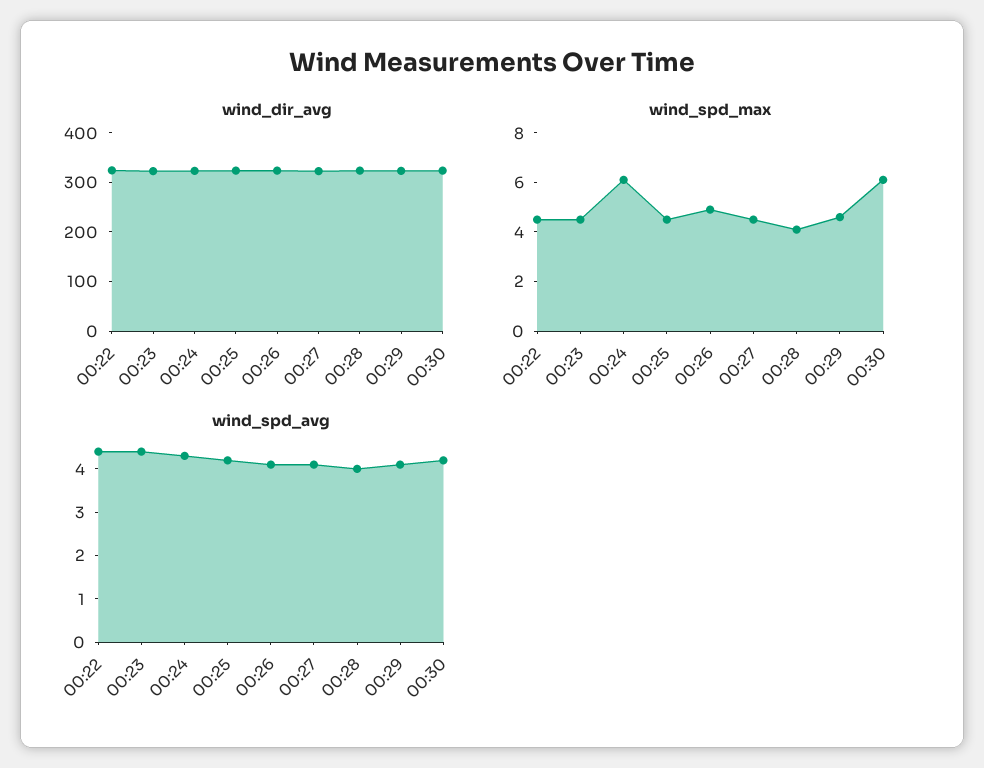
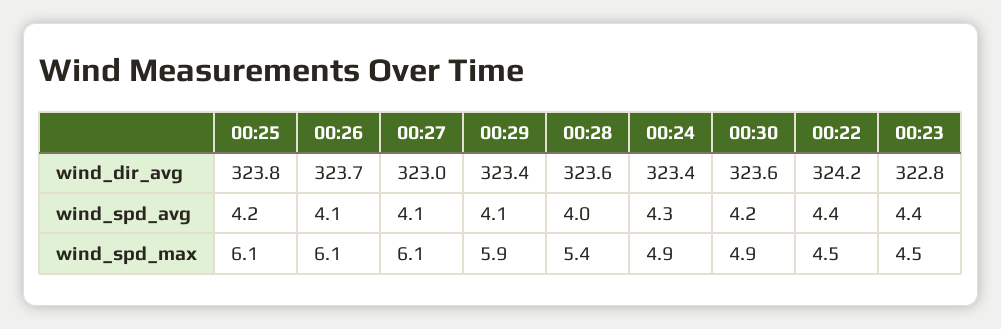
wind_spd_max, 00:24: 6 -> 4.9
wind_spd_max, 00:25: 4.5 -> 6.1
wind_spd_max, 00:26: 5 -> 6.1
wind_spd_max, 00:27: 4.5 -> 6.1
wind_spd_max, 00:28: 4 -> 5.4
wind_spd_max, 00:29: 4.5 -> 5.9
wind_spd_max, 00:30: 6 -> 4.9

